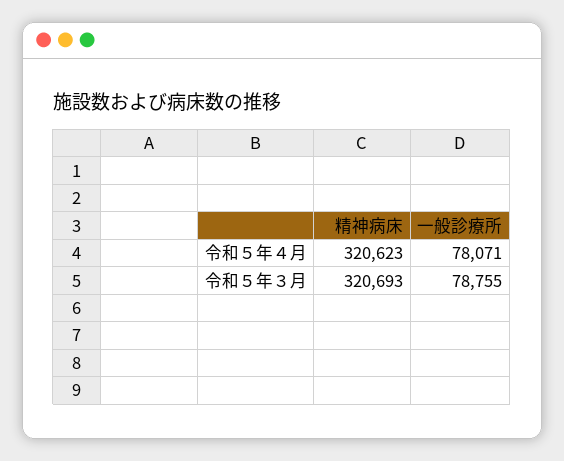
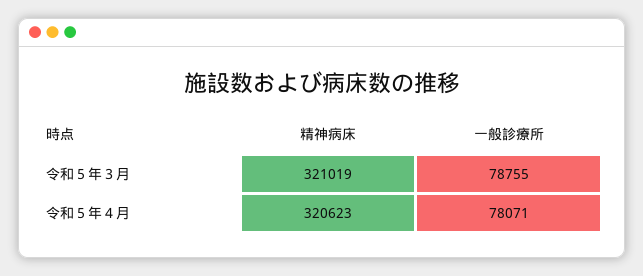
精神病床, 令和５年３月: 320693 -> 321019

